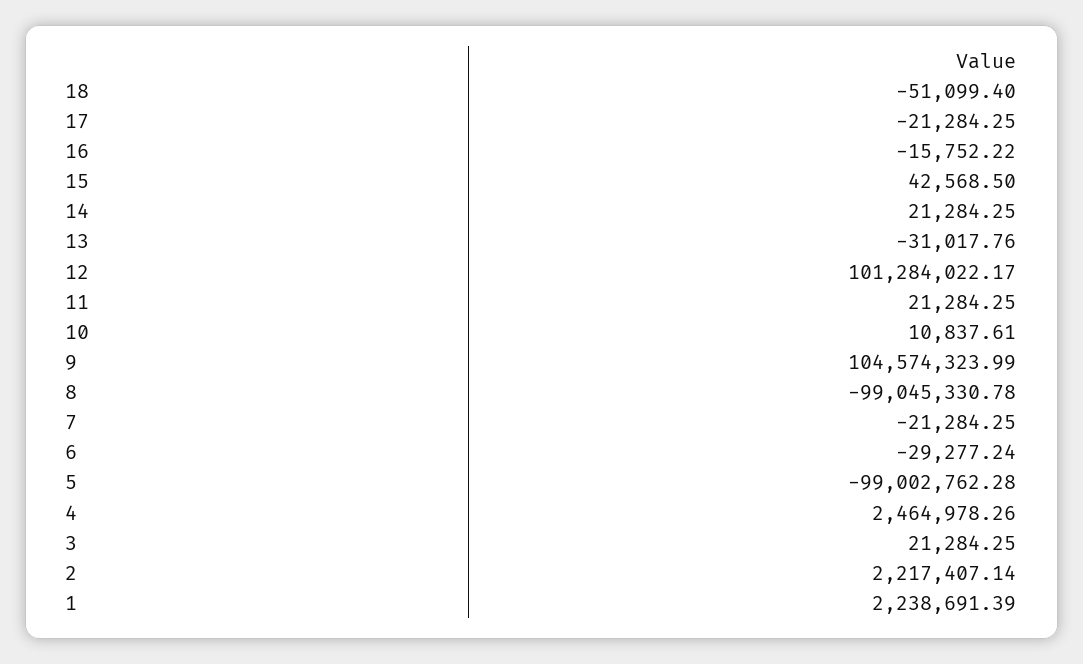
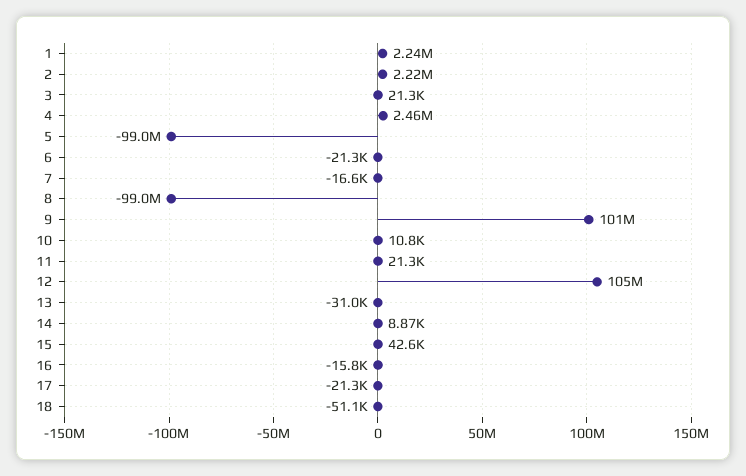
14: 21284.25 -> 8870
12: 101284022.17 -> 105000000
9: 104574323.99 -> 101000000
7: -21284.25 -> -16600
6: -29277.24 -> -21300

